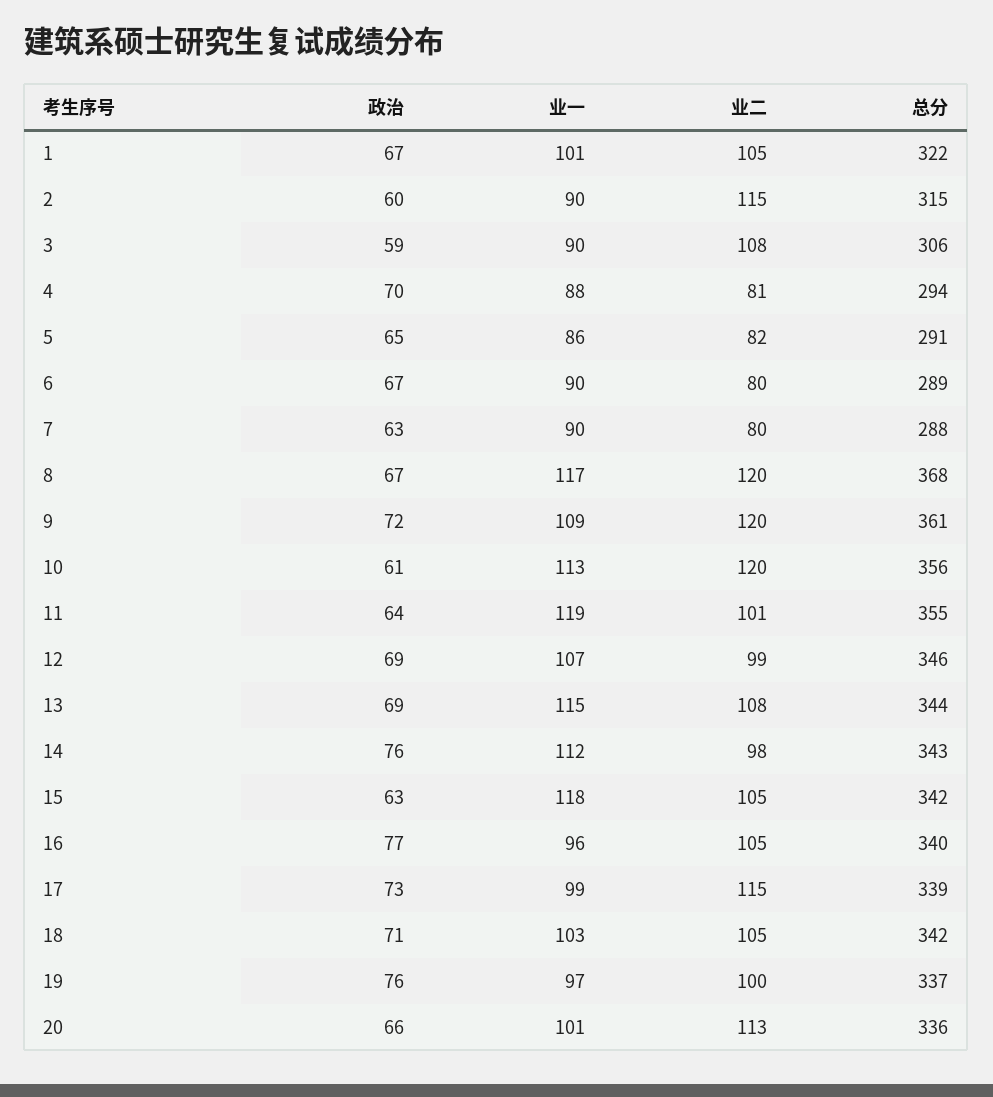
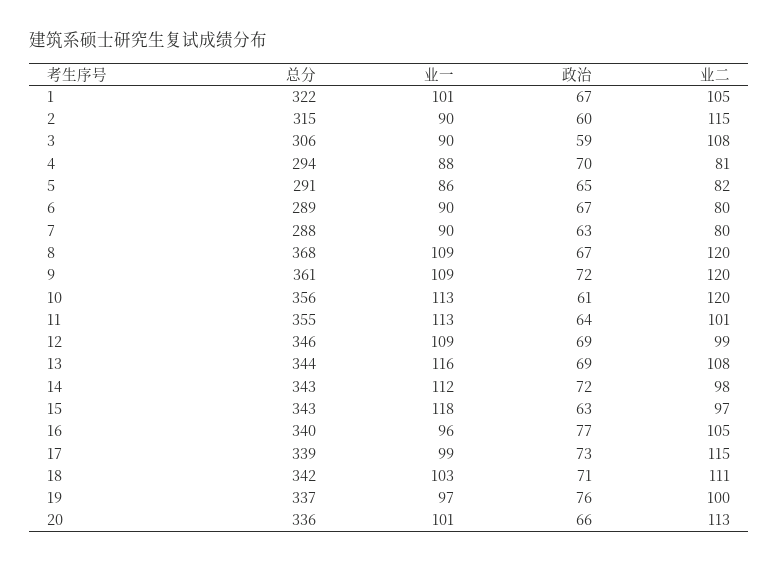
业一, 8: 117 -> 109
业一, 11: 119 -> 113
业一, 12: 107 -> 109
业一, 13: 115 -> 116
政治, 14: 76 -> 72
业二, 15: 105 -> 97
总分, 15: 342 -> 343
业二, 18: 105 -> 111

